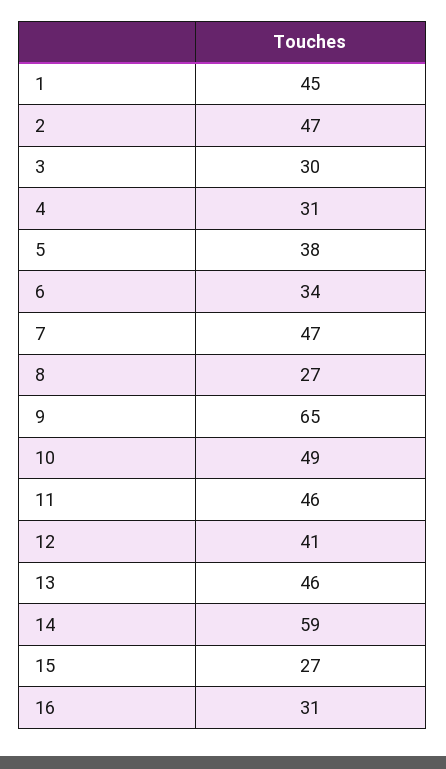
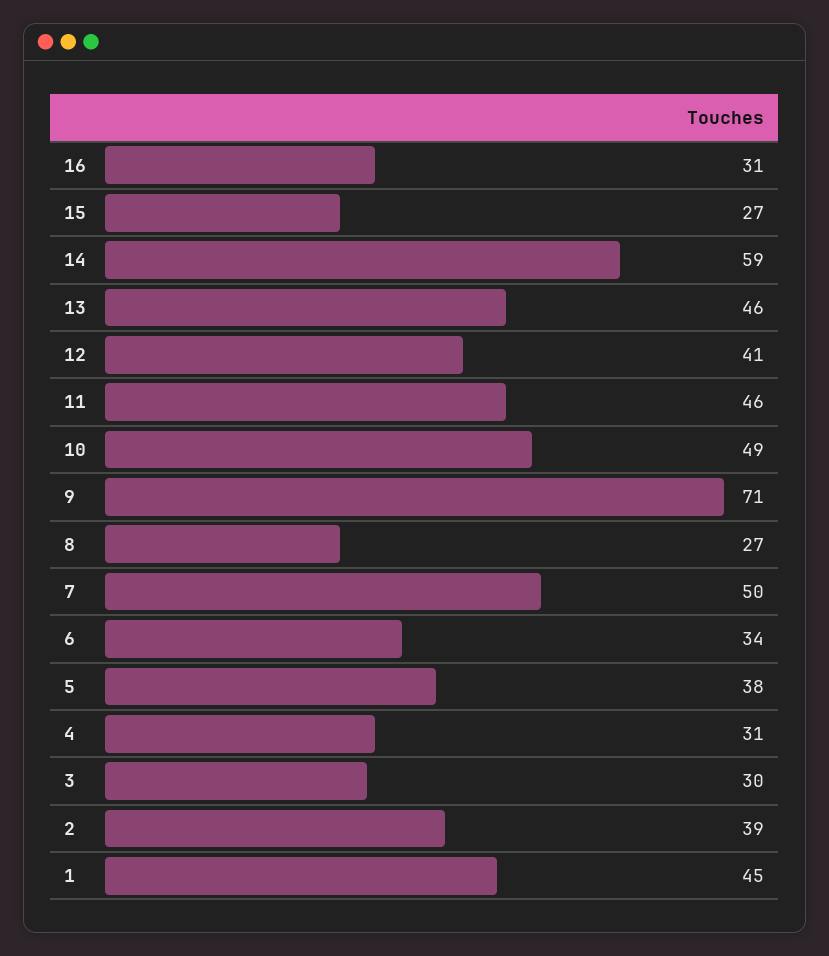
2: 47 -> 39
7: 47 -> 50
9: 65 -> 71

